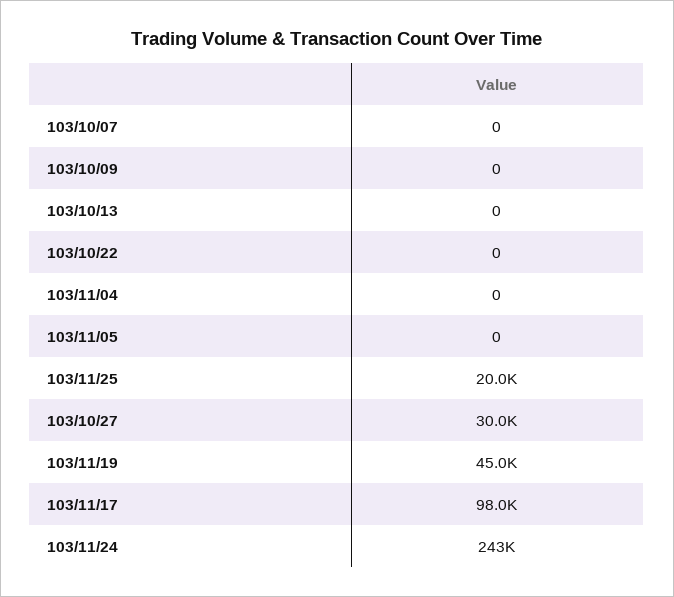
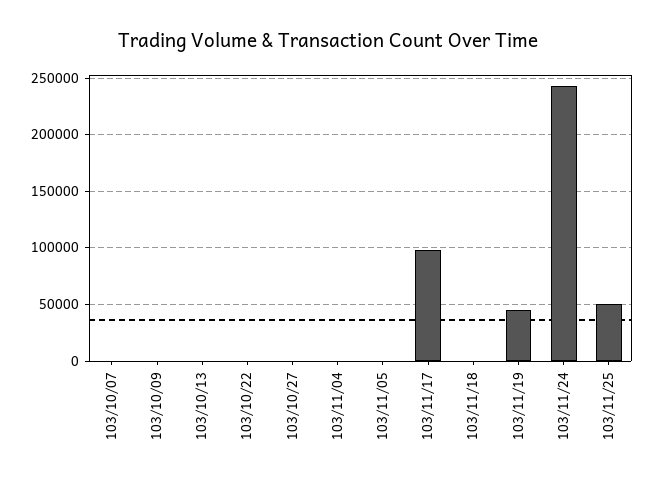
103/11/25: 20000 -> 50000
103/10/27: 30000 -> 0
103/11/18: none -> 0

